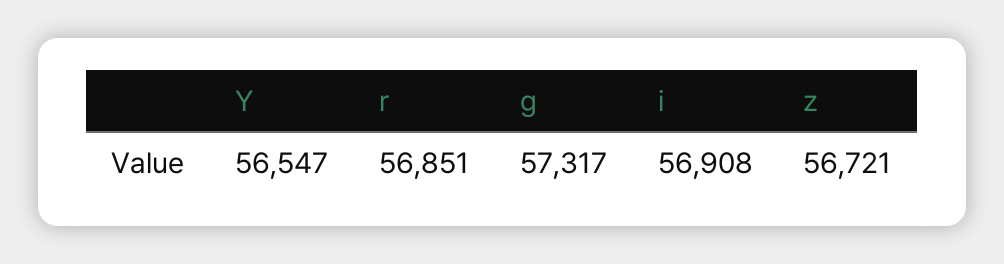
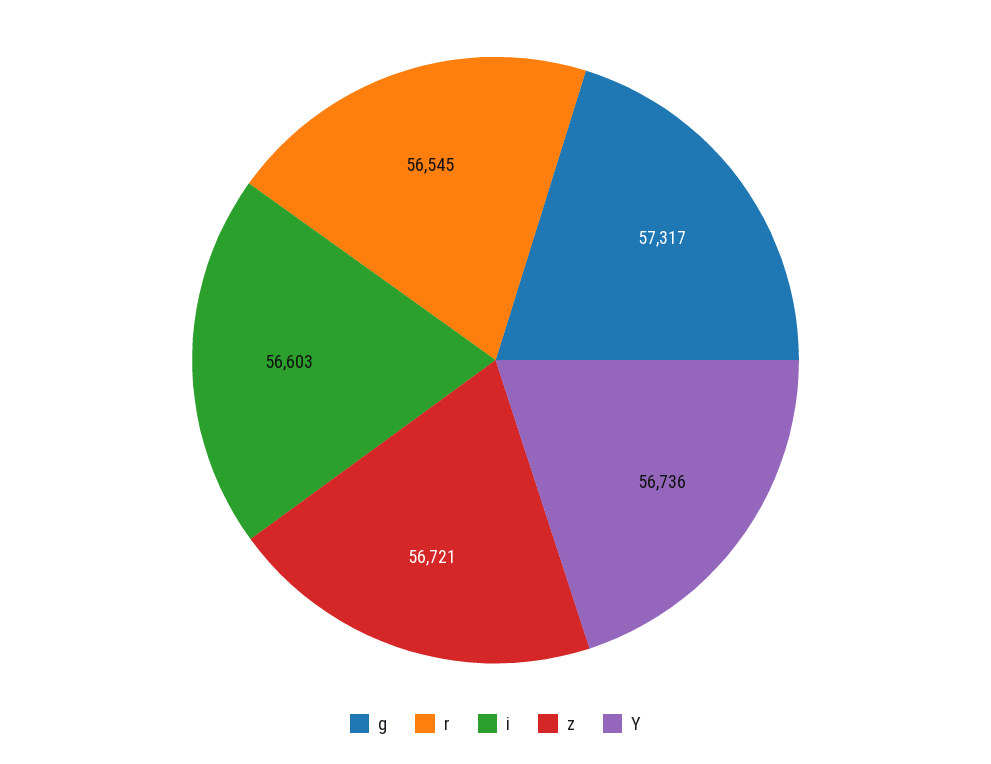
Y: 56547 -> 56736
r: 56851 -> 56545
i: 56908 -> 56603

